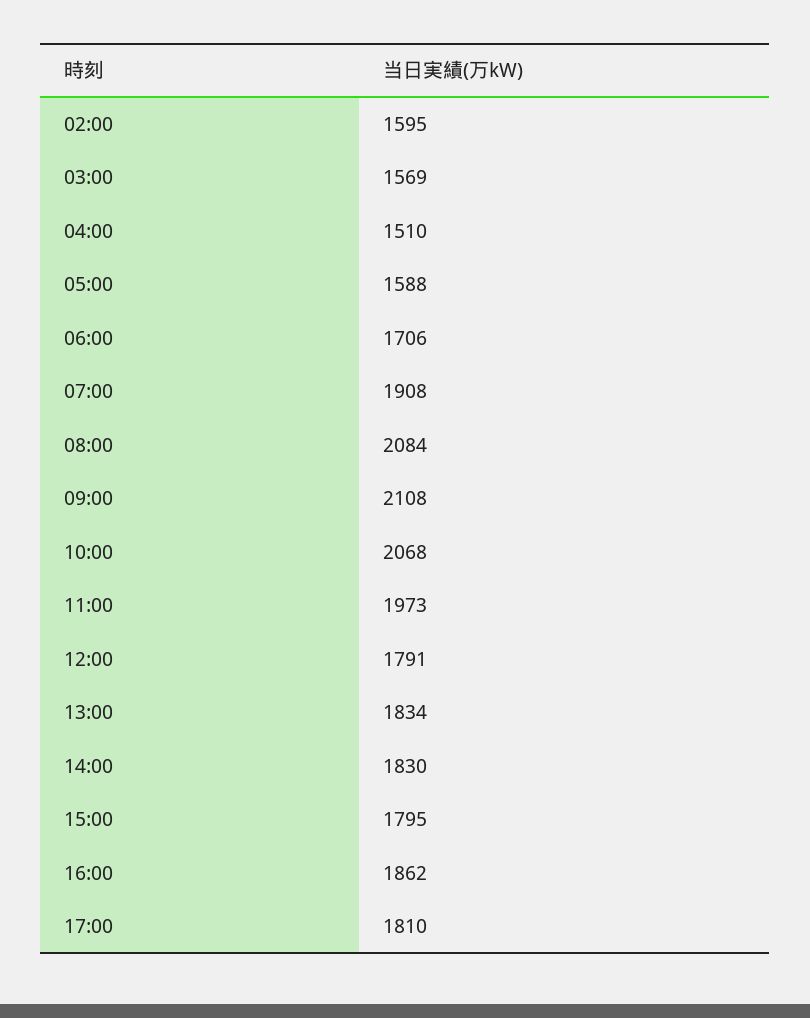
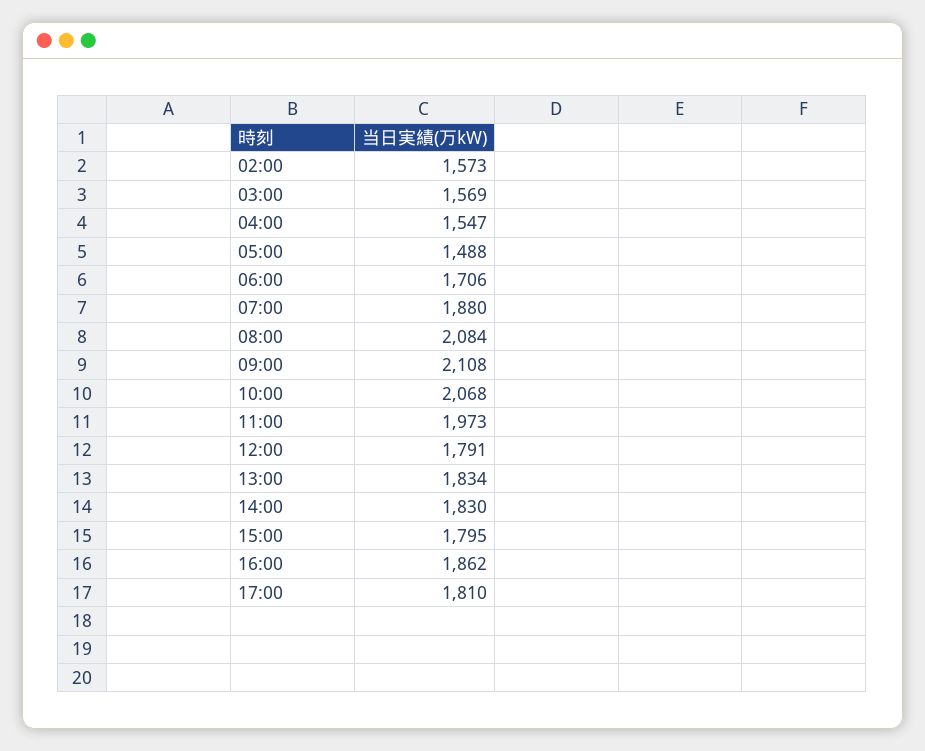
02:00: 1595 -> 1573
04:00: 1510 -> 1547
05:00: 1588 -> 1488
07:00: 1908 -> 1880

